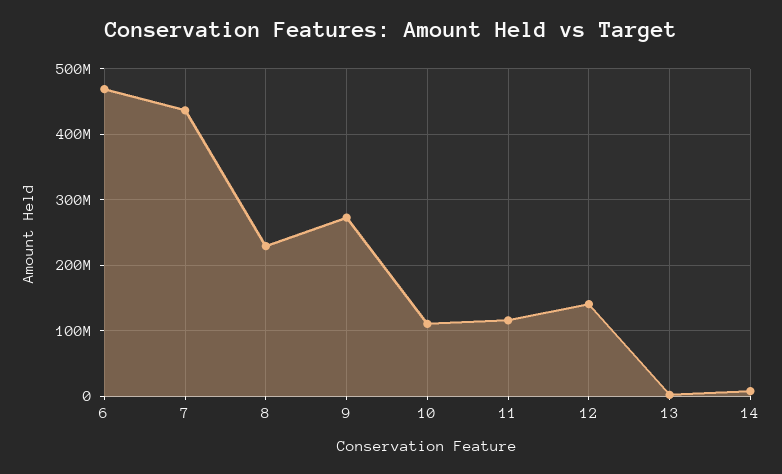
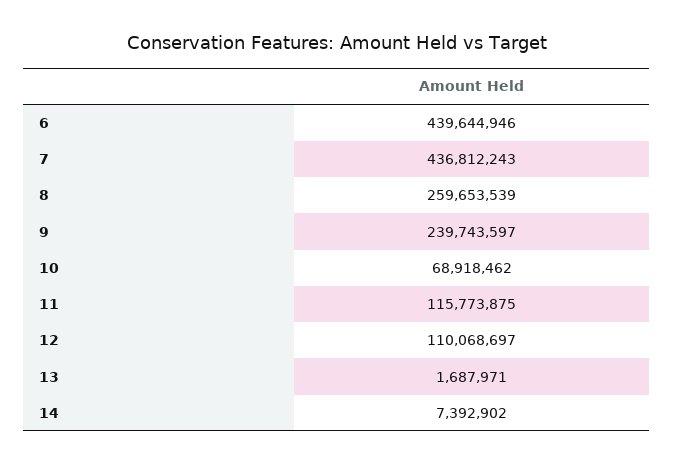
6: 470000000 -> 439644946
8: 230000000 -> 259653539
9: 270000000 -> 239743597
10: 110000000 -> 68918462
12: 140000000 -> 110068697

